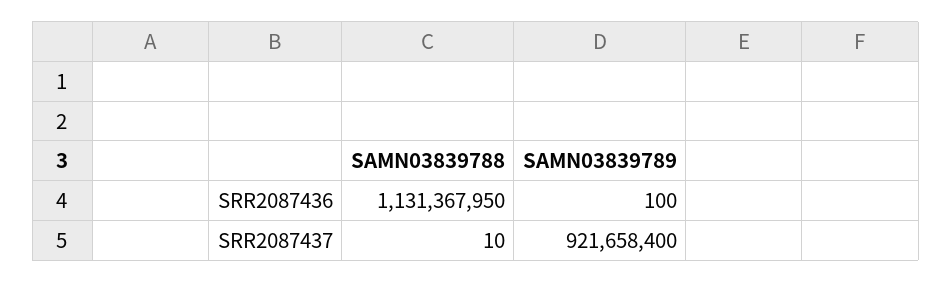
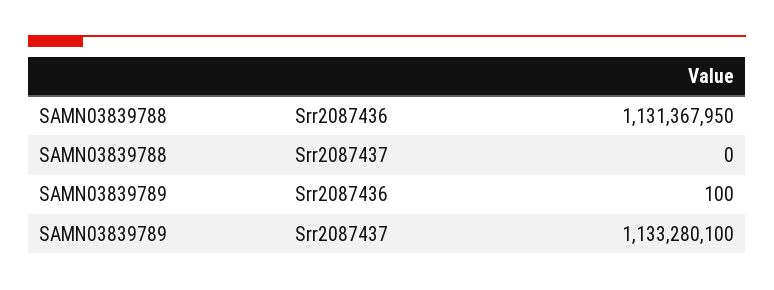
SAMN03839788, SRR2087437: 10 -> 0
SAMN03839789, SRR2087437: 921658400 -> 1133280100

